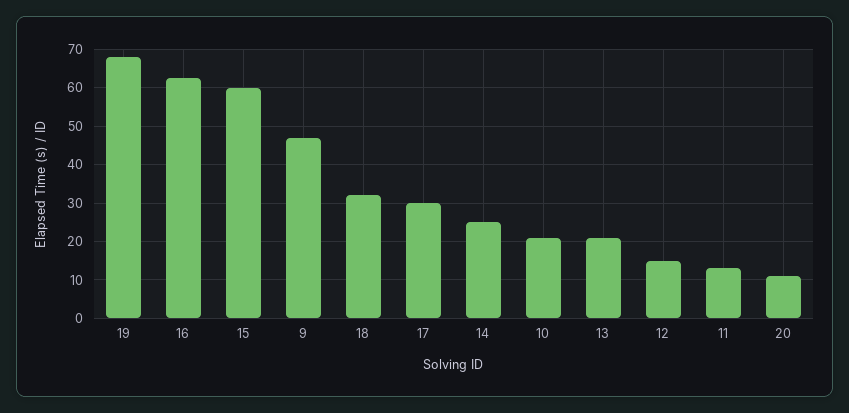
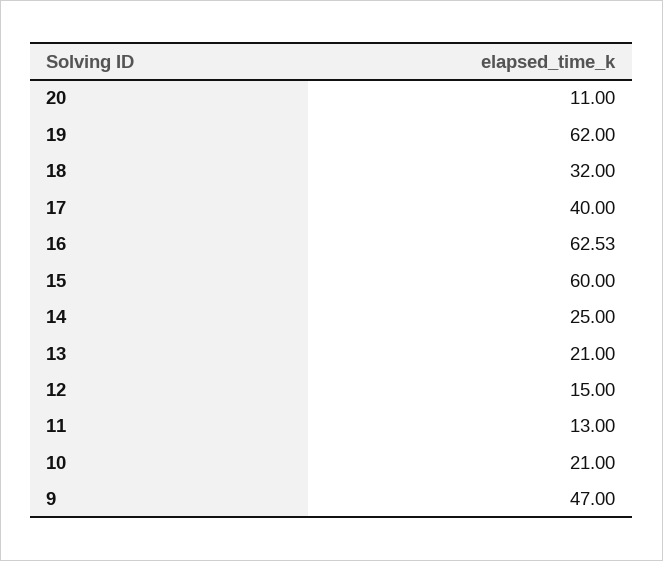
19: 68 -> 62
17: 30 -> 40

